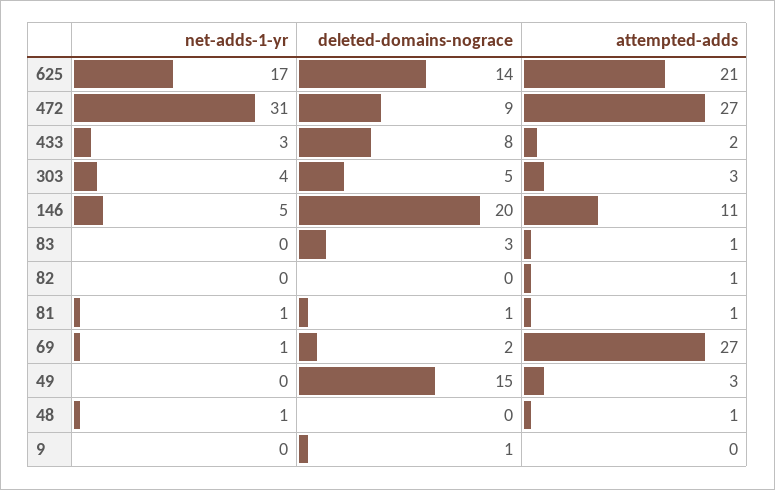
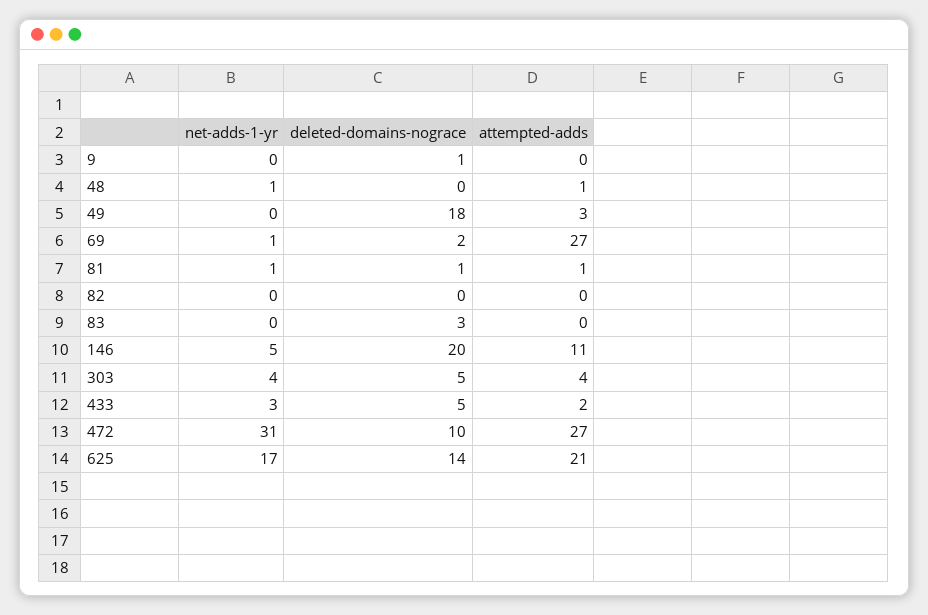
deleted-domains-nograce, 472: 9 -> 10
deleted-domains-nograce, 433: 8 -> 5
attempted-adds, 303: 3 -> 4
attempted-adds, 83: 1 -> 0
attempted-adds, 82: 1 -> 0
deleted-domains-nograce, 49: 15 -> 18

